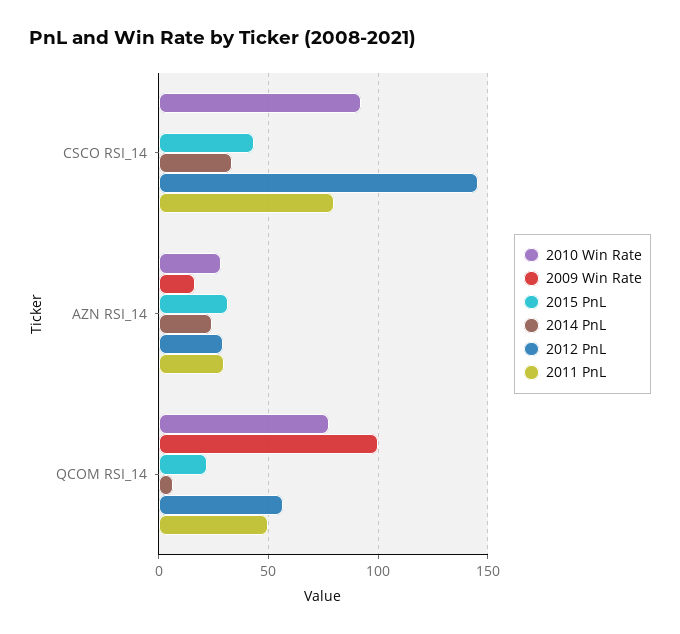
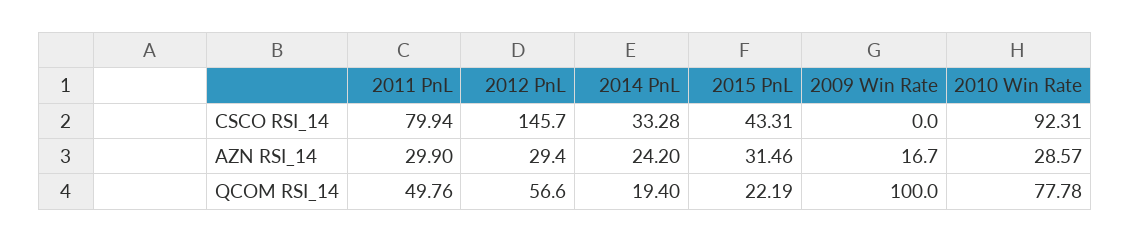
2014 PnL, QCOM RSI_14: 5 -> 19.4

